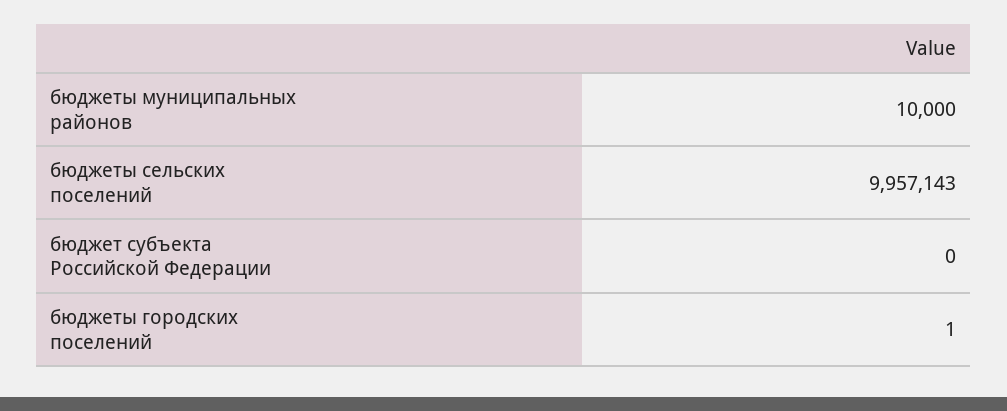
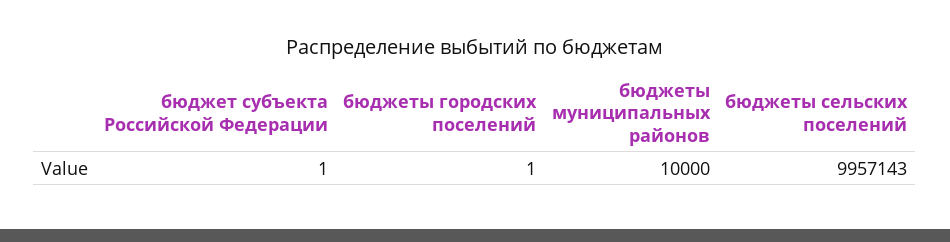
бюджет субъекта Российской Федерации: 0 -> 1

